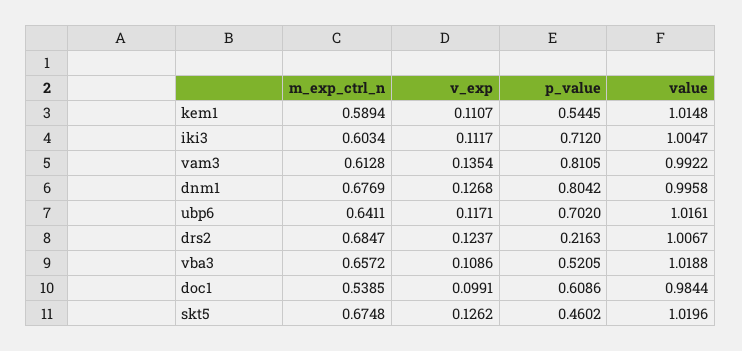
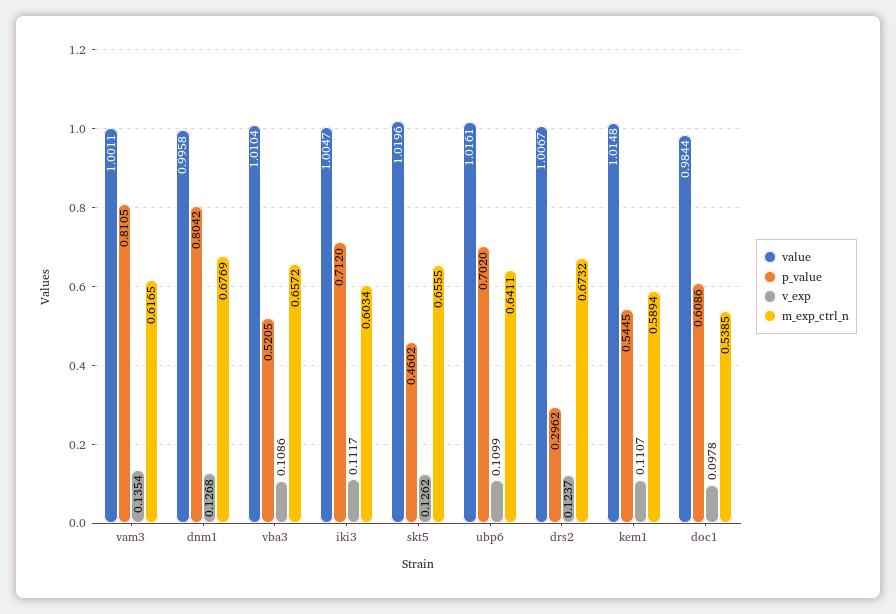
m_exp_ctrl_n, vam3: 0.6128 -> 0.6165
value, vam3: 0.9922 -> 1.0011
v_exp, ubp6: 0.1171 -> 0.1099
m_exp_ctrl_n, drs2: 0.6847 -> 0.6732
p_value, drs2: 0.2163 -> 0.2962
value, vba3: 1.0188 -> 1.0104
v_exp, doc1: 0.0991 -> 0.0978
m_exp_ctrl_n, skt5: 0.6748 -> 0.6555

